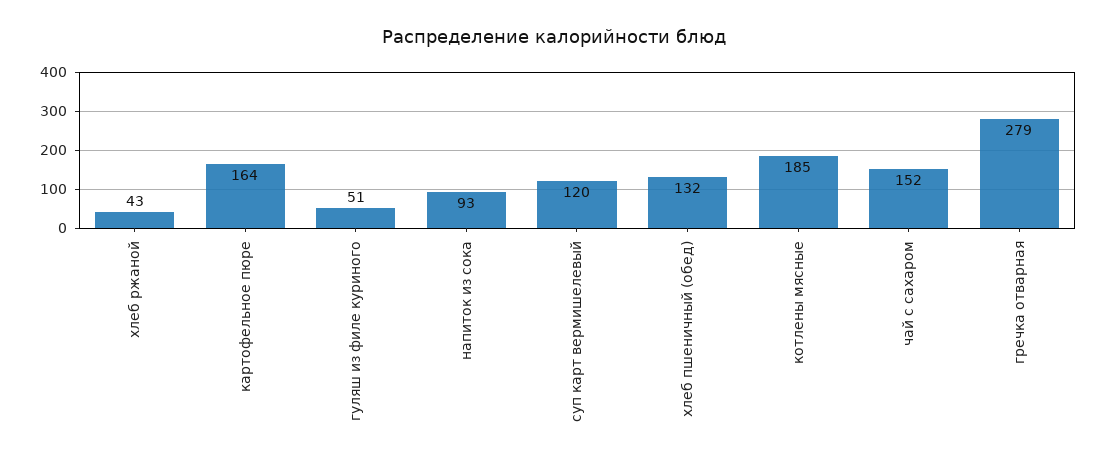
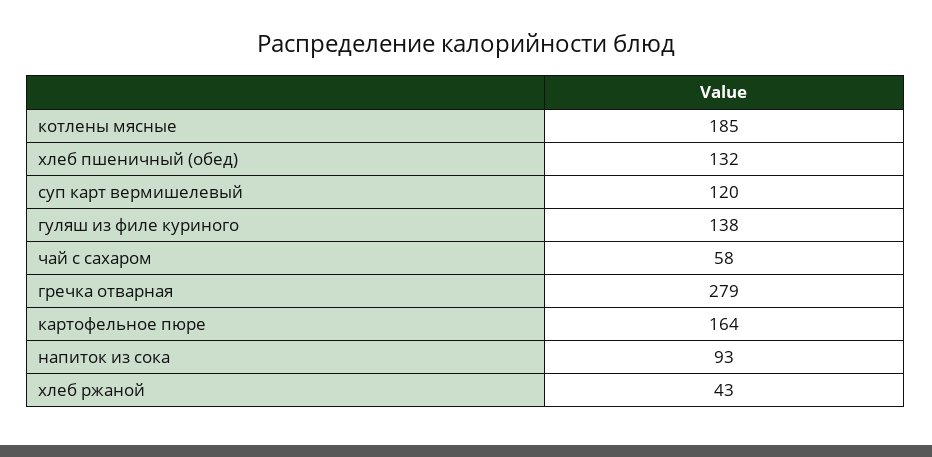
гуляш из филе куриного: 51 -> 138
чай с сахаром: 152 -> 58

